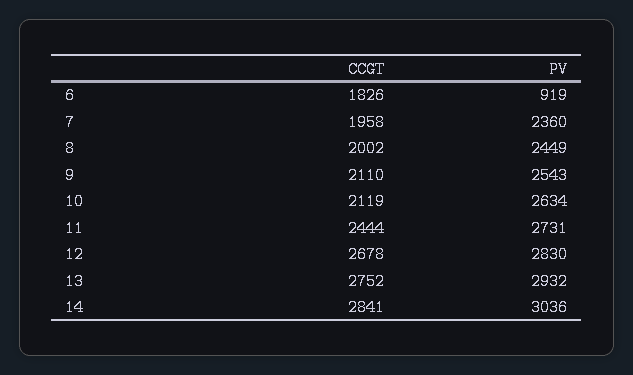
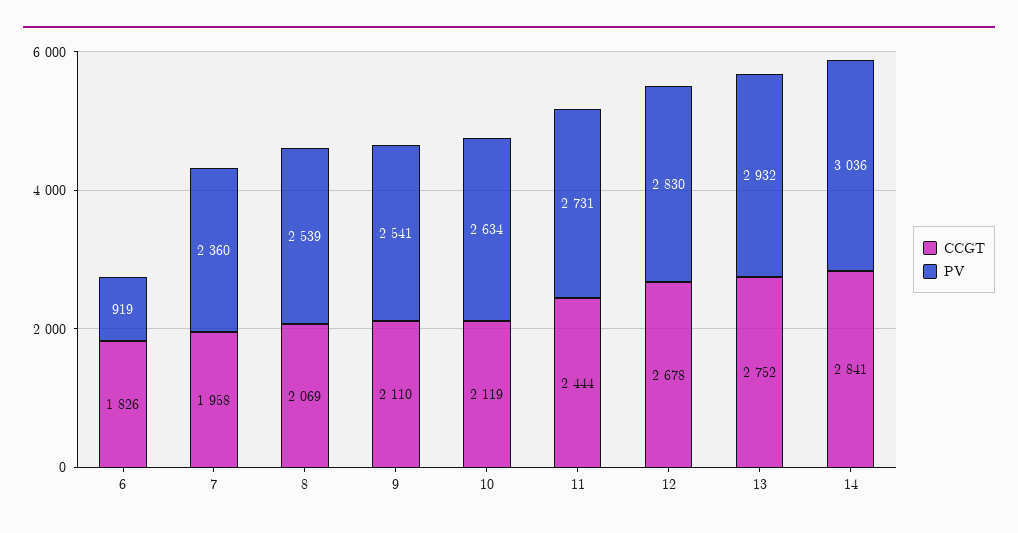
CCGT, 8: 2002 -> 2069
PV, 8: 2449 -> 2539
PV, 9: 2543 -> 2541

